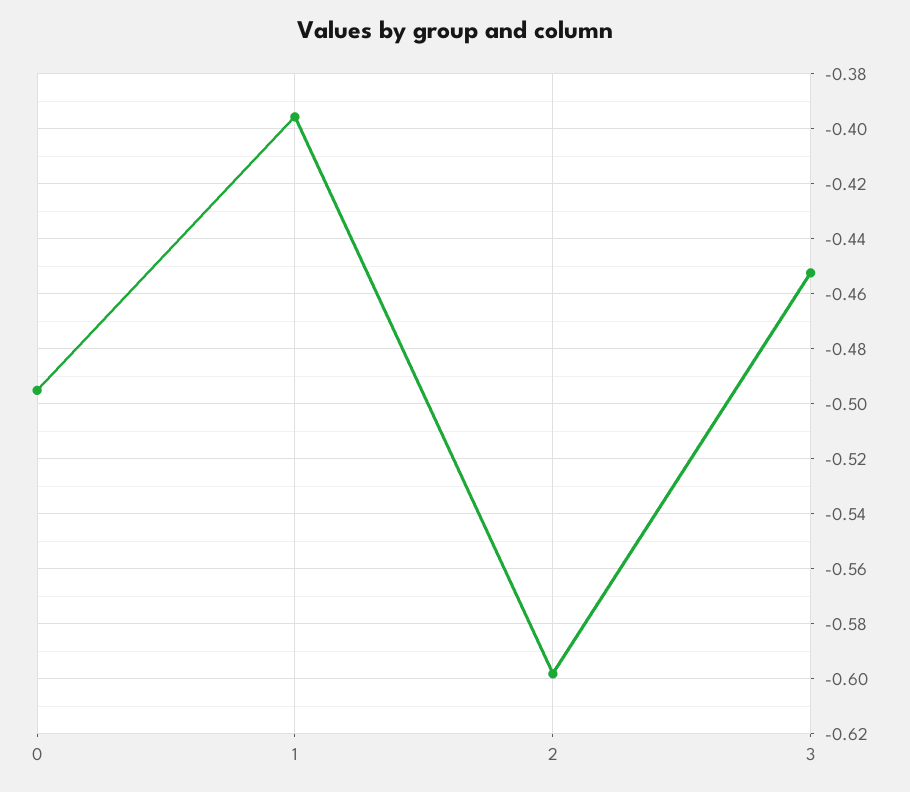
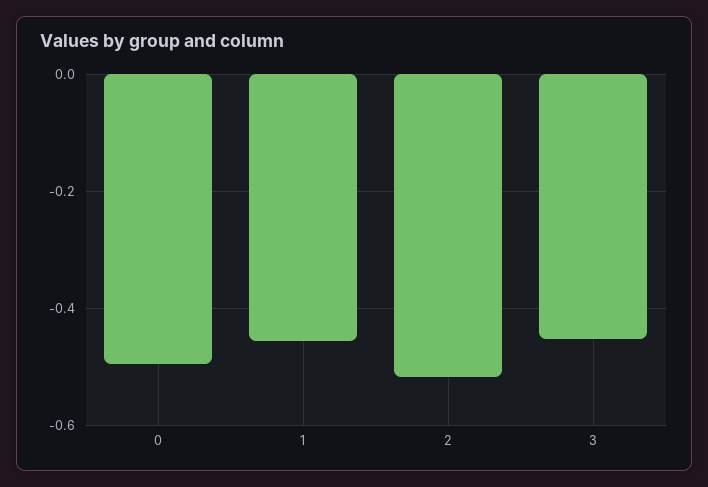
1: -0.395 -> -0.46
2: -0.5975 -> -0.52

